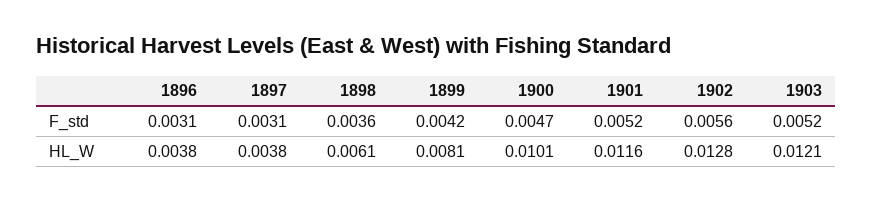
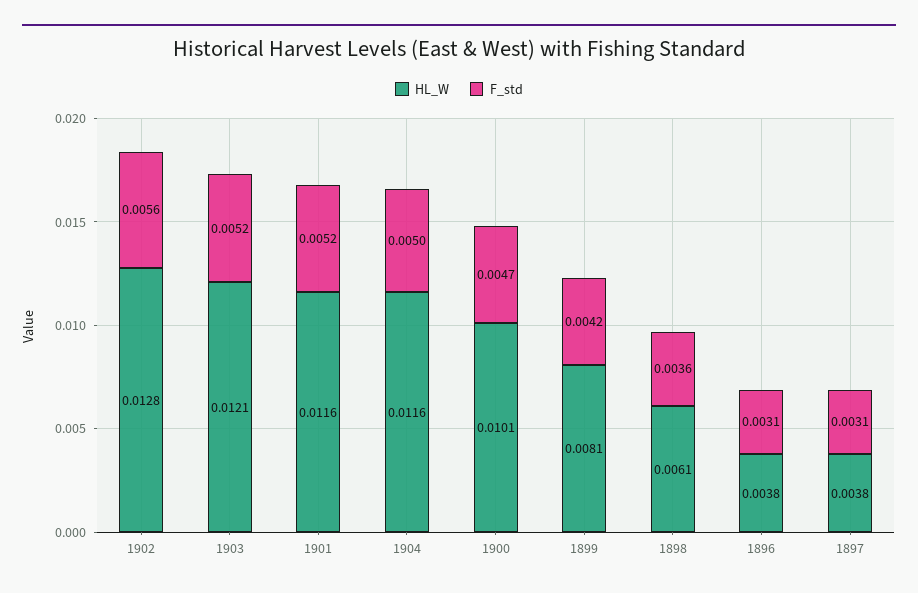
HL_W, 1904: none -> 0.0116
F_std, 1904: none -> 0.005

